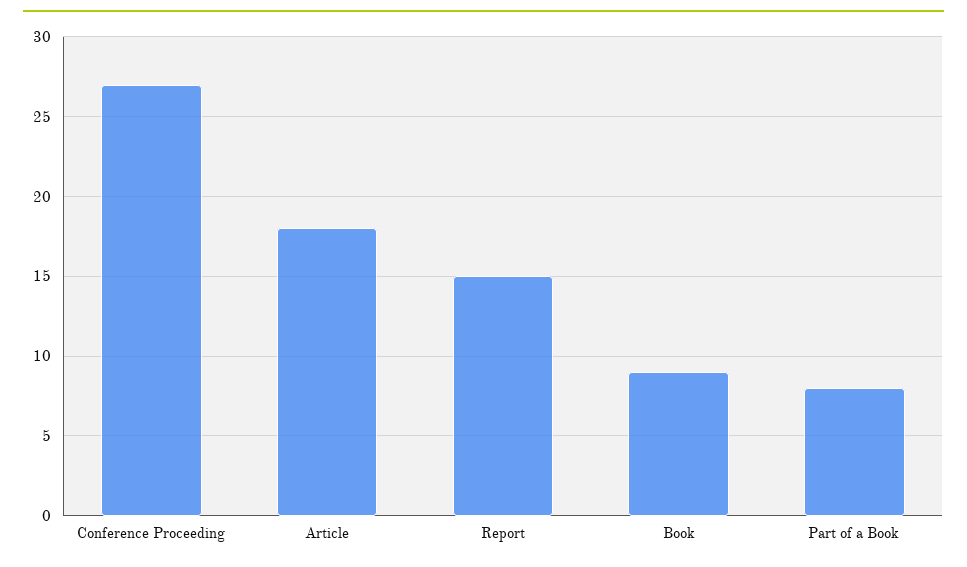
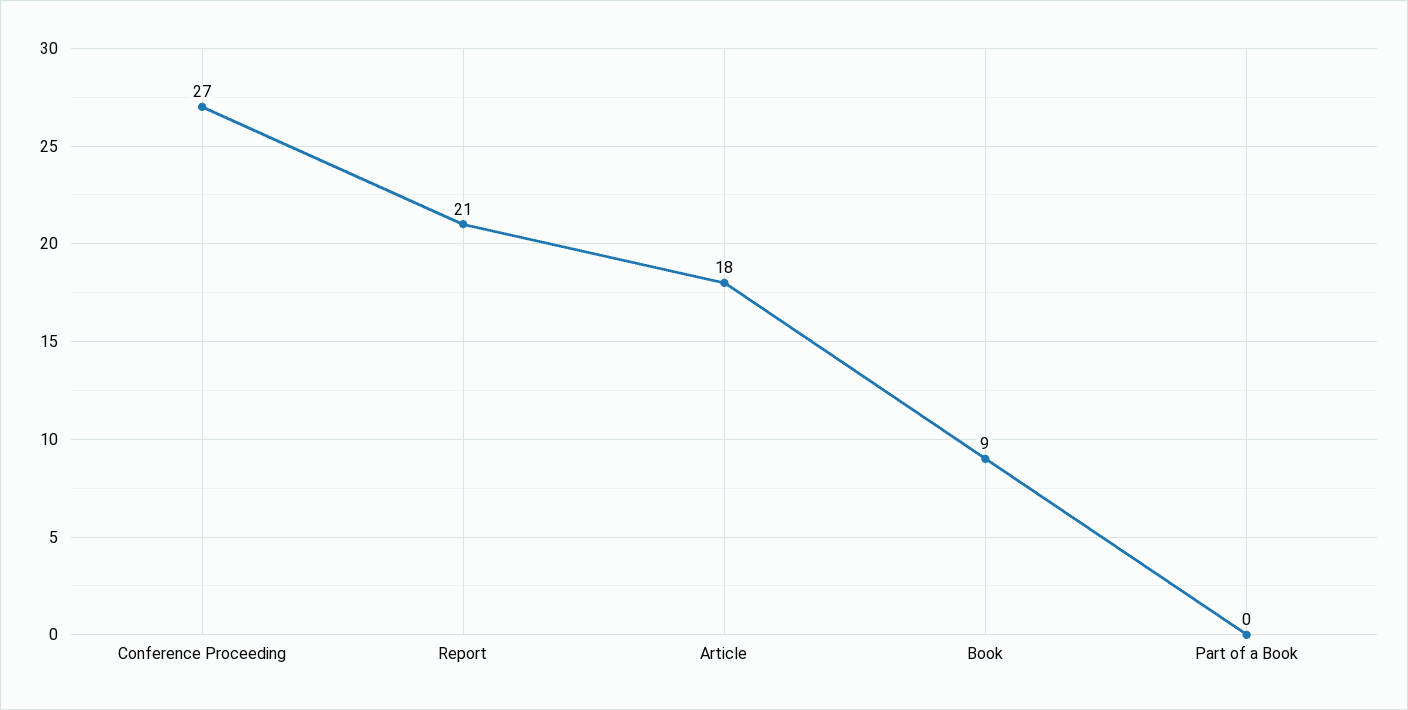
Report: 15 -> 21
Part of a Book: 8 -> 0

